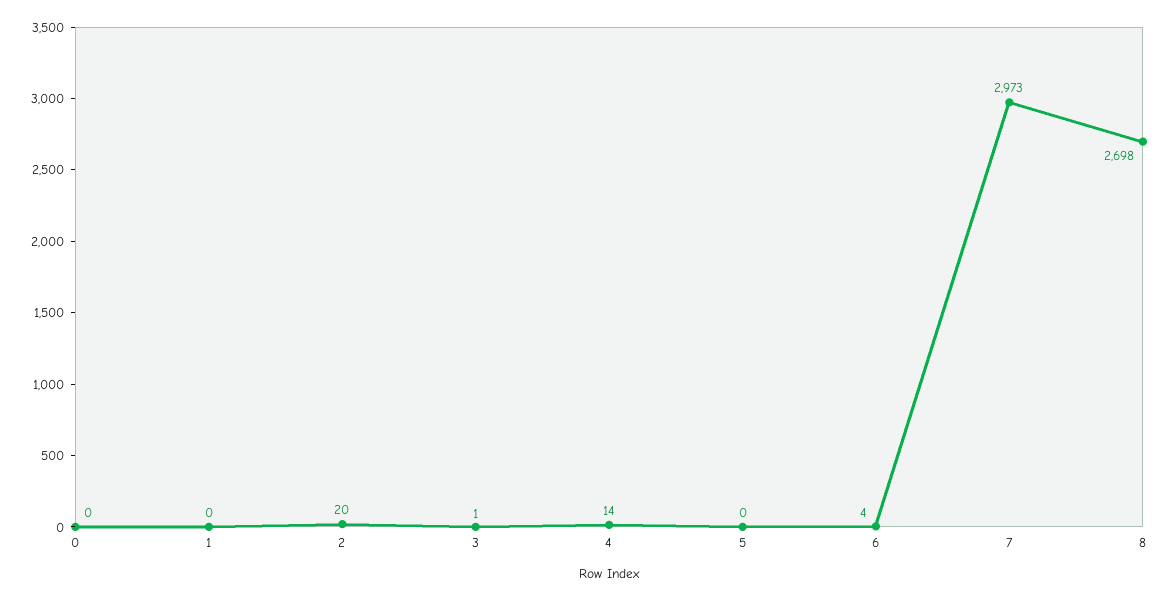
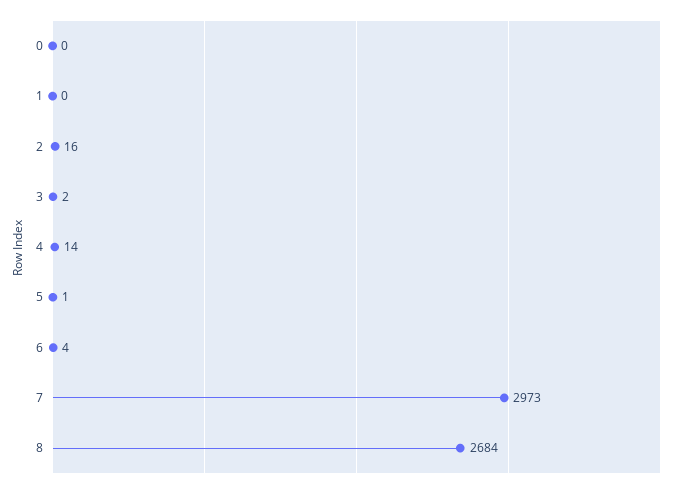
2: 20 -> 16
3: 1 -> 2
5: 0 -> 1
8: 2698 -> 2684

